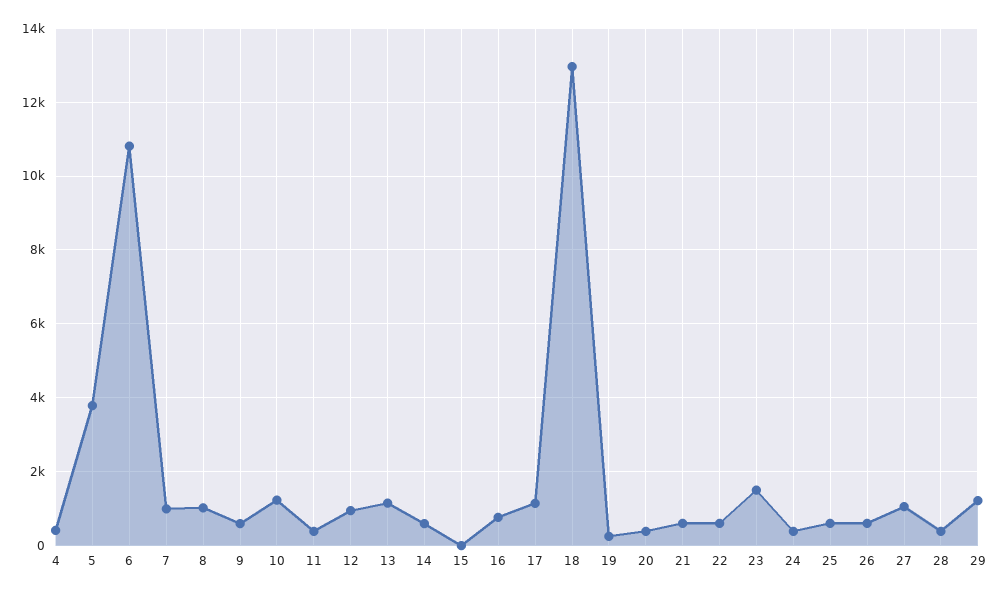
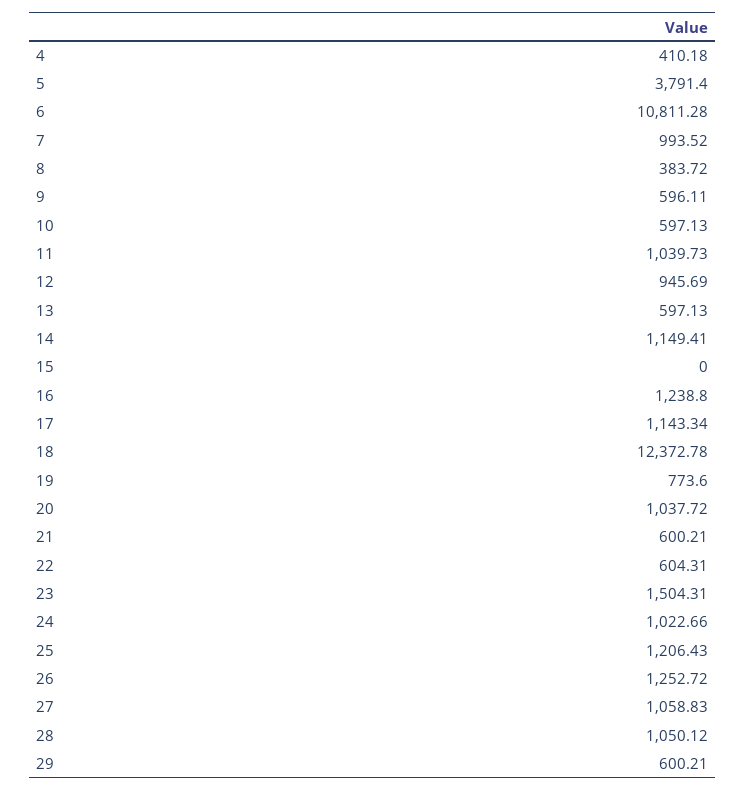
8: 1000 -> 383.72
10: 1200 -> 597.13
11: 400 -> 1039.73
13: 1200 -> 597.13
14: 600 -> 1149.41
16: 800 -> 1238.8
18: 13000 -> 12372.78
19: 200 -> 773.6
20: 400 -> 1037.72
24: 400 -> 1022.66
25: 600 -> 1206.43
26: 600 -> 1252.72
28: 400 -> 1050.12
29: 1200 -> 600.21

